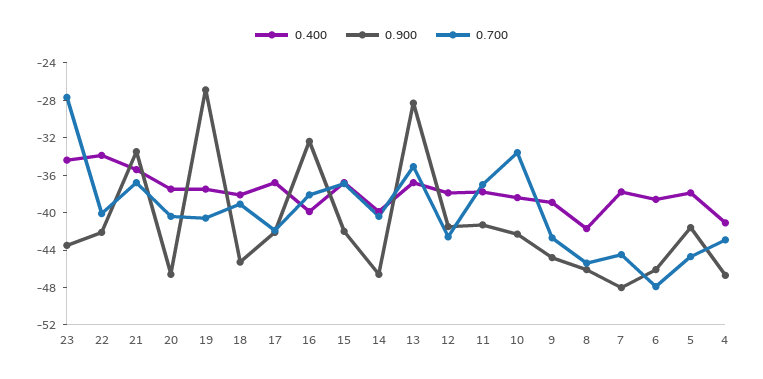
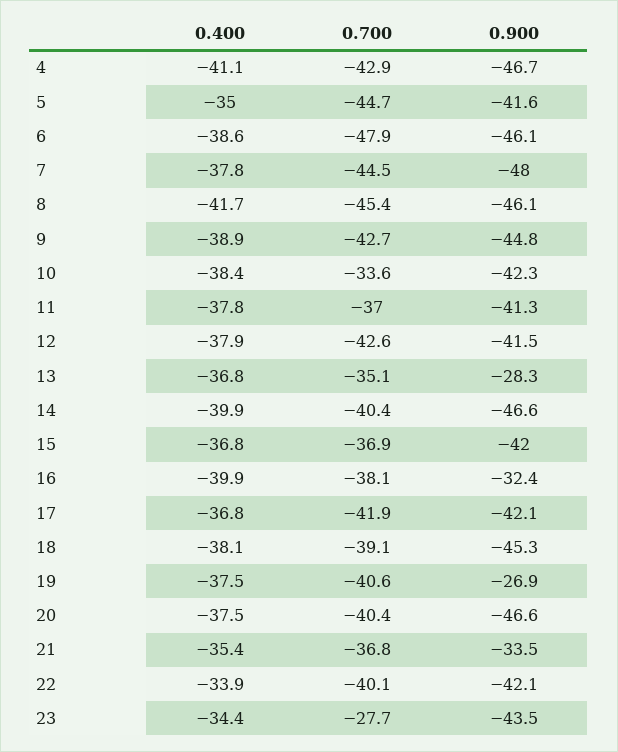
0.400, 5: -38 -> -35

